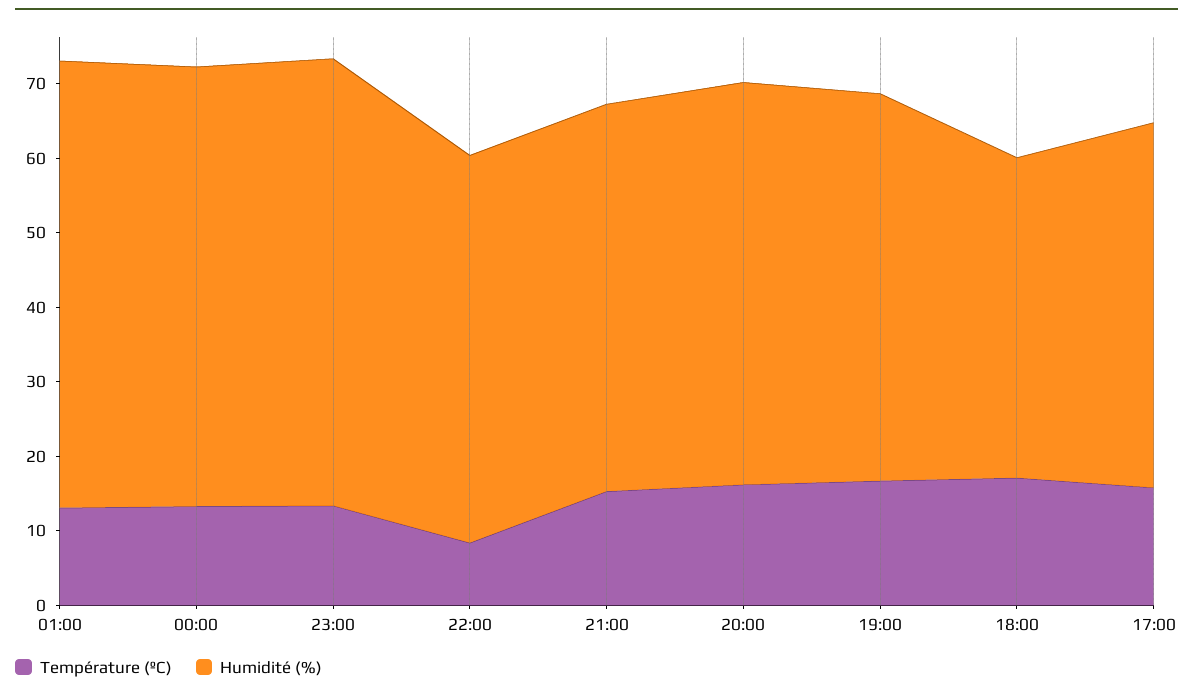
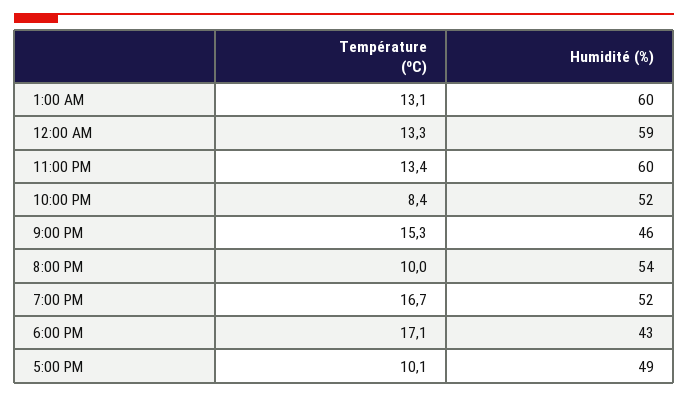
Humidité (%), 21:00: 52 -> 46
Température (ºC), 20:00: 16 -> 10
Température (ºC), 17:00: 16 -> 10.1

